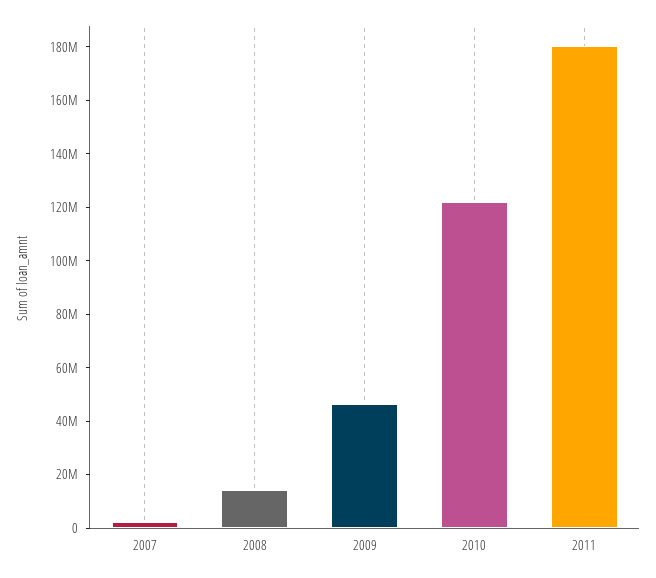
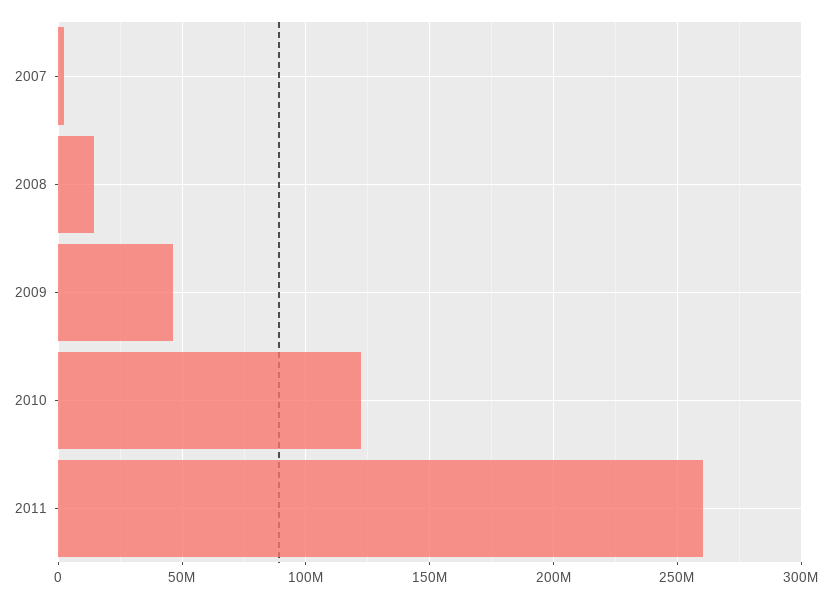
2011: 180000000 -> 260000000

